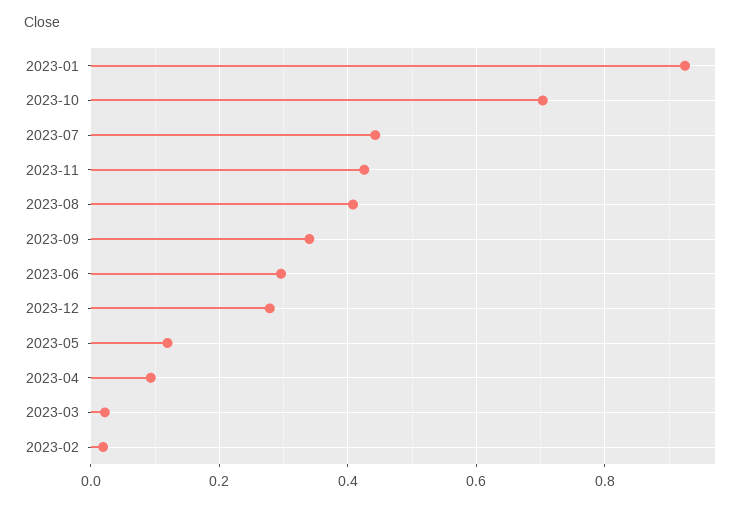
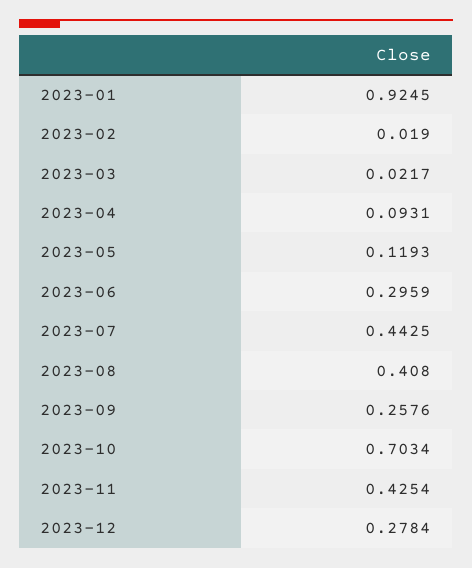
2023-09: 0.34 -> 0.2576

